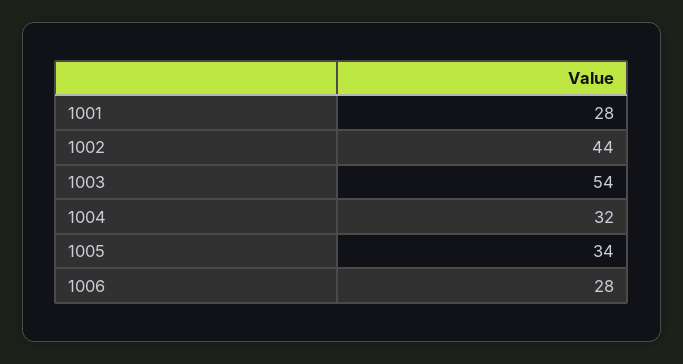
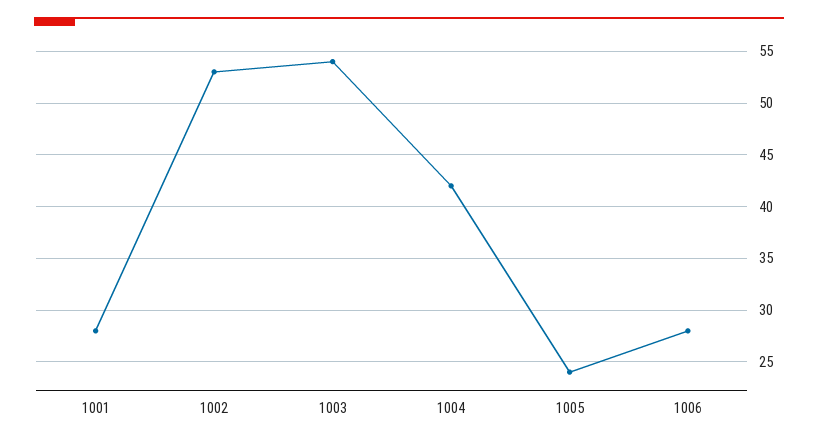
1002: 44 -> 53
1004: 32 -> 42
1005: 34 -> 24

